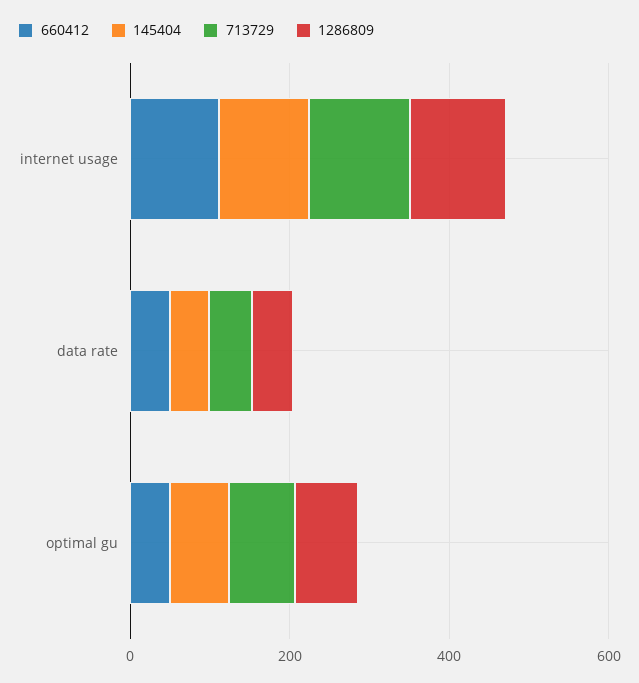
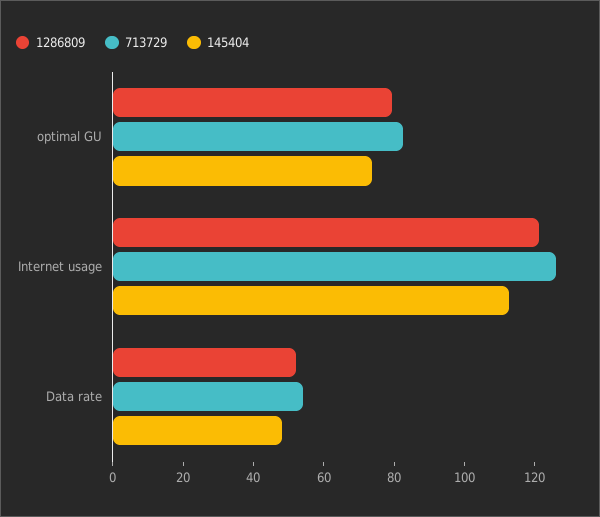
660412, internet usage: 100 -> none
660412, data rate: 50 -> none
660412, optimal gu: 50 -> none

